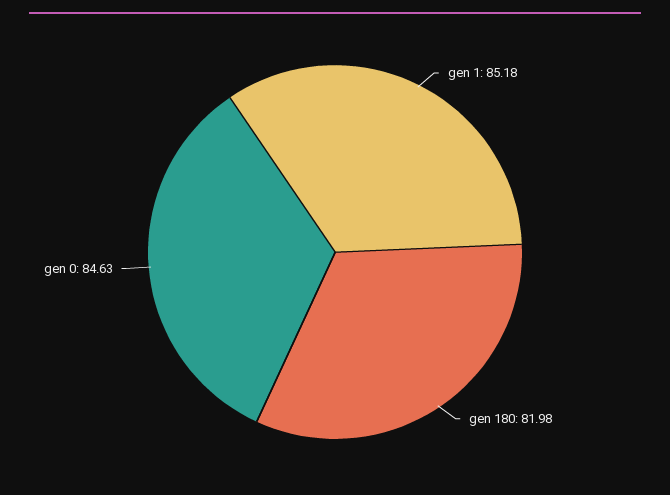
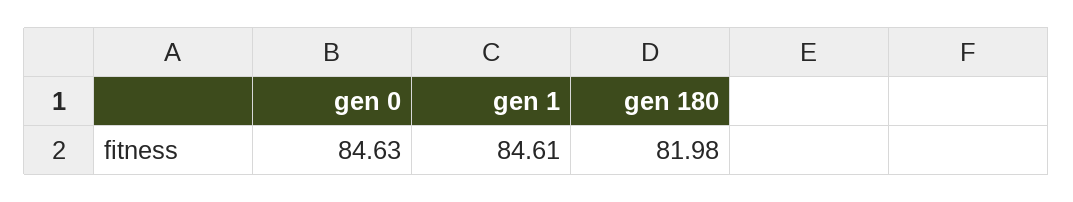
gen 1: 85.18 -> 84.61

